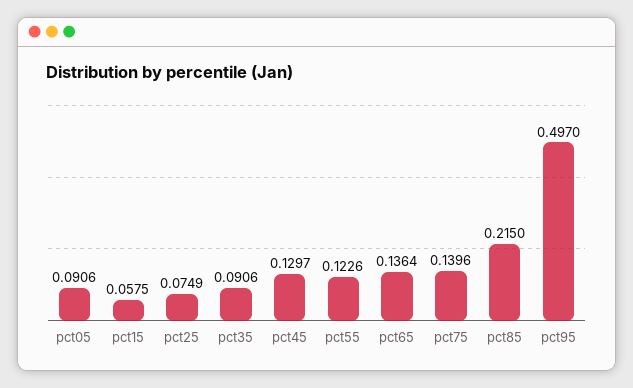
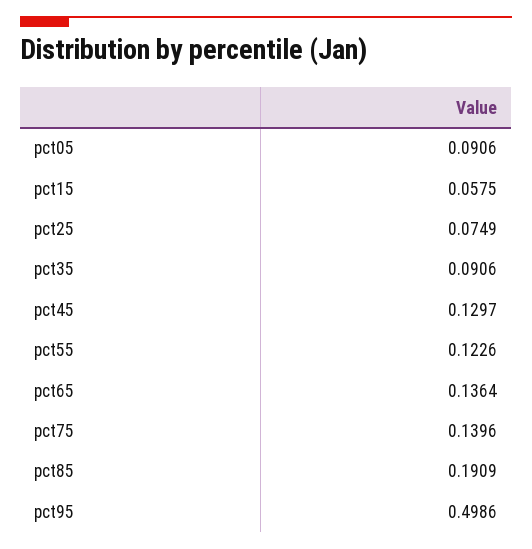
pct85: 0.215 -> 0.1909
pct95: 0.497 -> 0.4986

